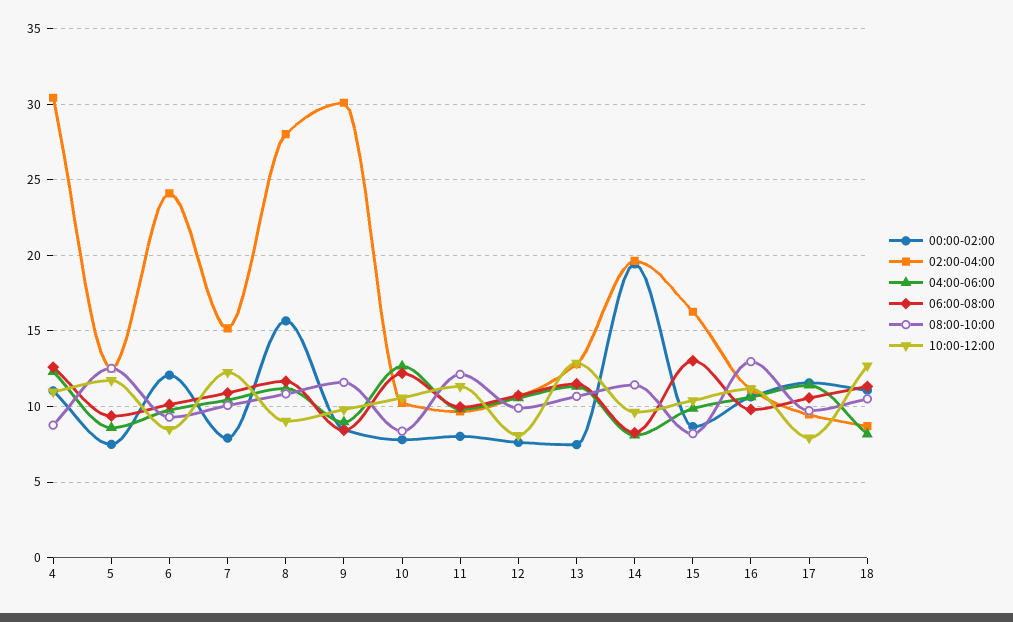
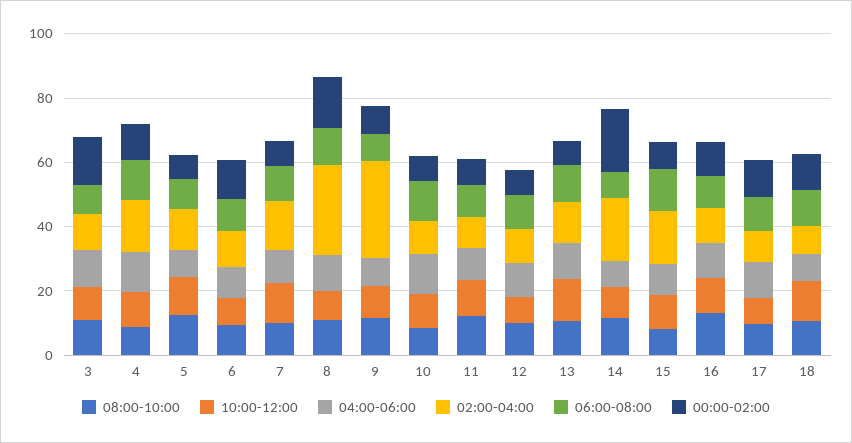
02:00-04:00, 4: 30.5 -> 15
02:00-04:00, 6: 24 -> 10
08:00-10:00, 3: none -> 10
10:00-12:00, 3: none -> 10
04:00-06:00, 3: none -> 10
02:00-04:00, 3: none -> 10
06:00-08:00, 3: none -> 10
00:00-02:00, 3: none -> 15

